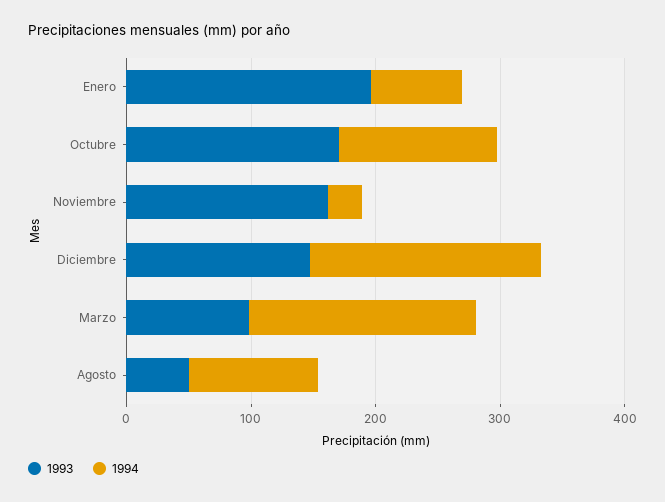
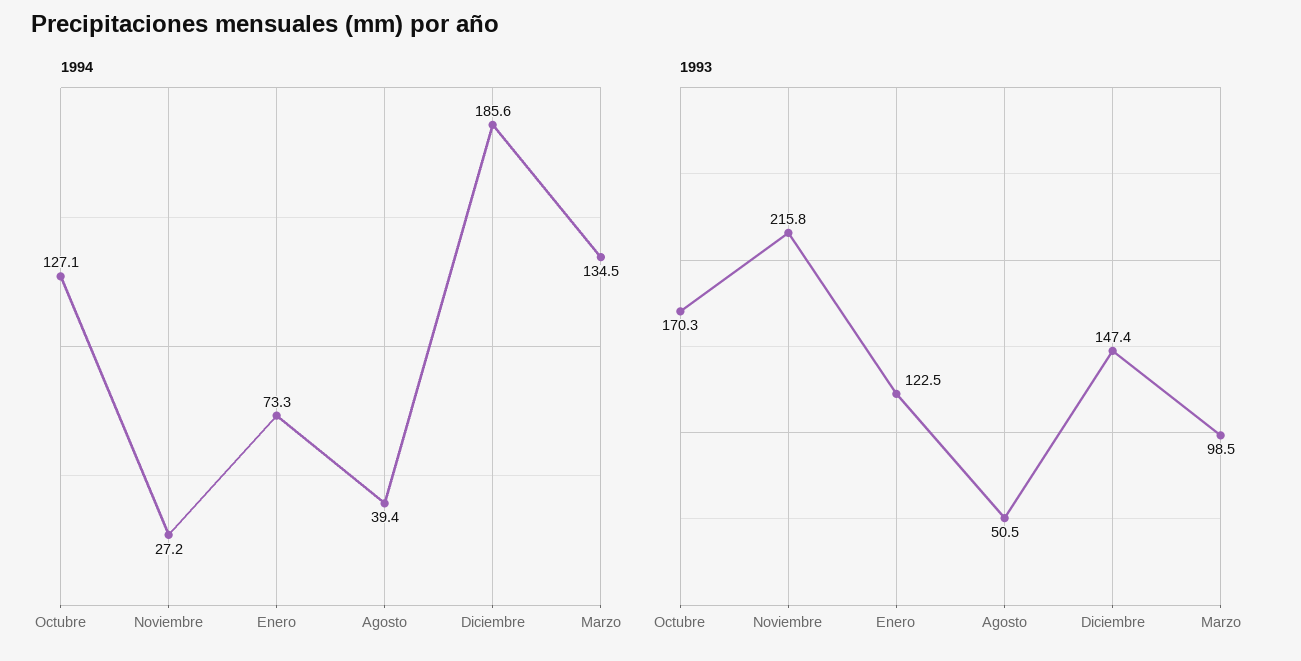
1993, Enero: 200 -> 122.5
1993, Noviembre: 160 -> 215.8
1994, Marzo: 180 -> 134.5
1994, Agosto: 100 -> 39.4

